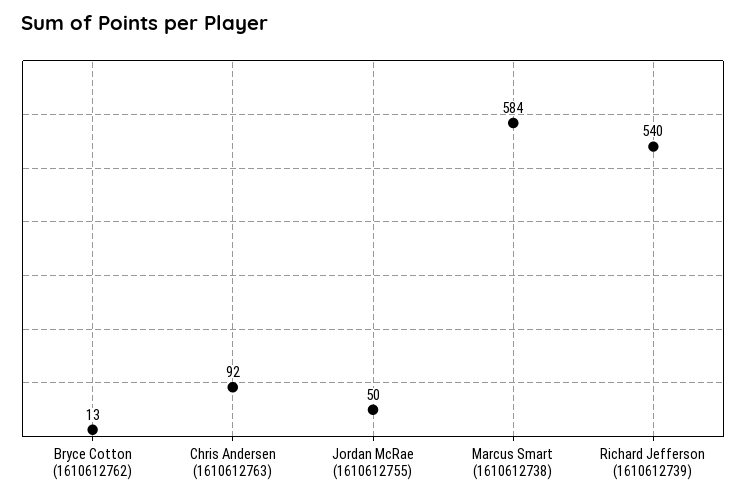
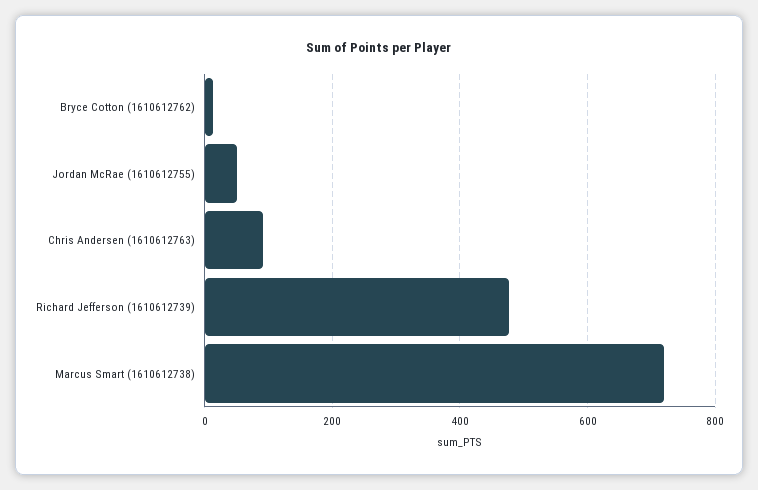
Marcus Smart (1610612738): 584 -> 720
Richard Jefferson (1610612739): 540 -> 480

